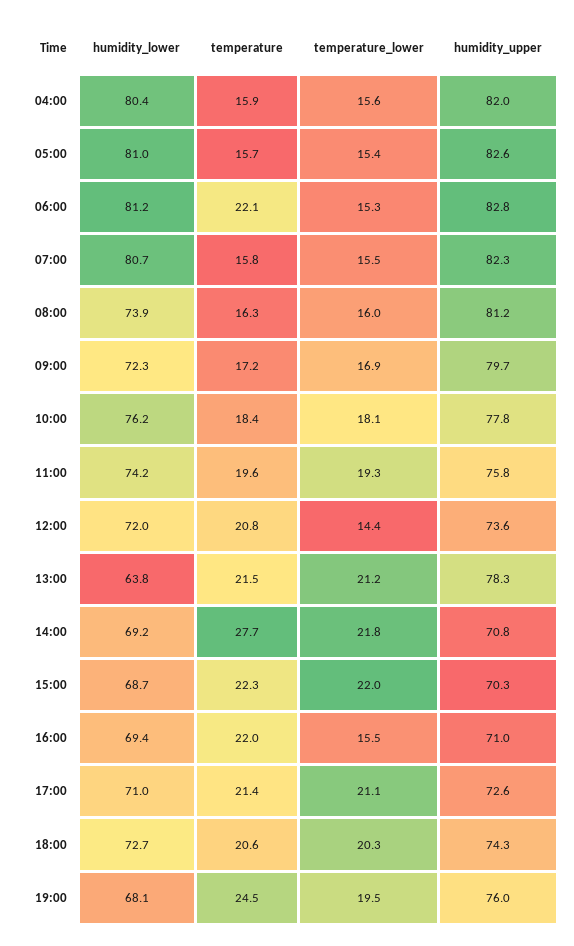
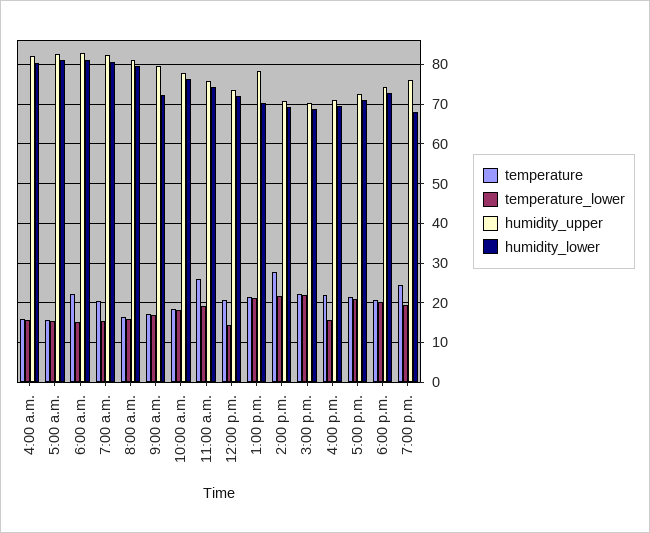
temperature, 07:00: 15.8 -> 20
humidity_lower, 08:00: 73.9 -> 80
temperature, 11:00: 19.6 -> 26
humidity_lower, 13:00: 63.8 -> 70

